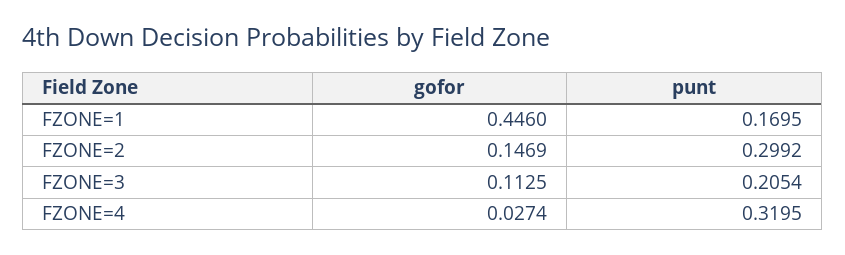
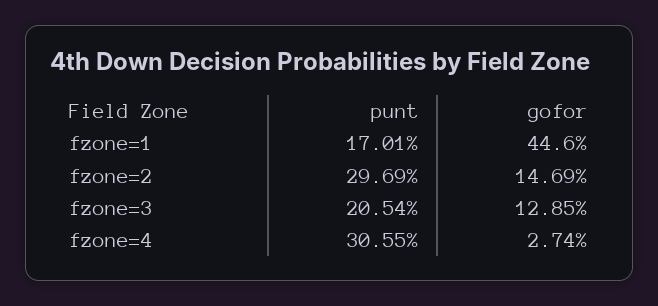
punt, FZONE=1: 0.1695 -> 0.1701
punt, FZONE=2: 0.2992 -> 0.2969
gofor, FZONE=3: 0.1125 -> 0.1285
punt, FZONE=4: 0.3195 -> 0.3055

